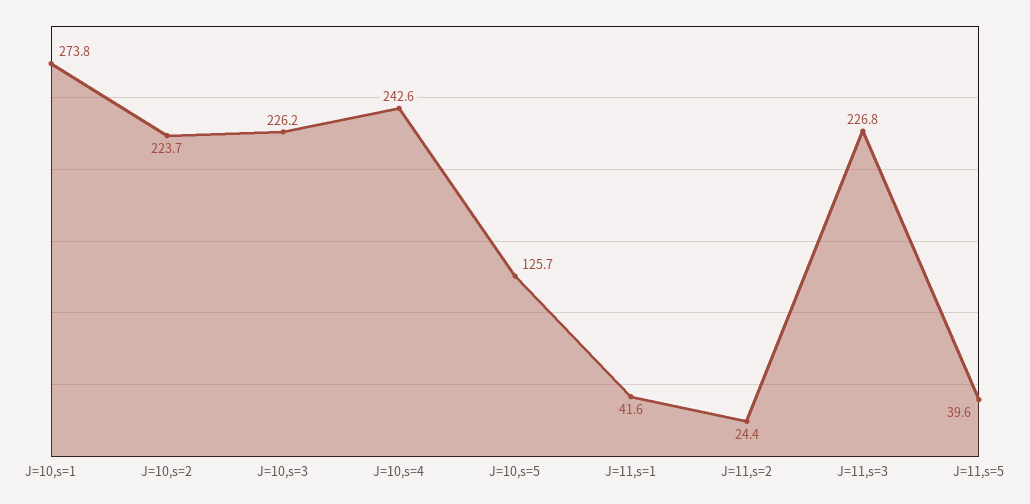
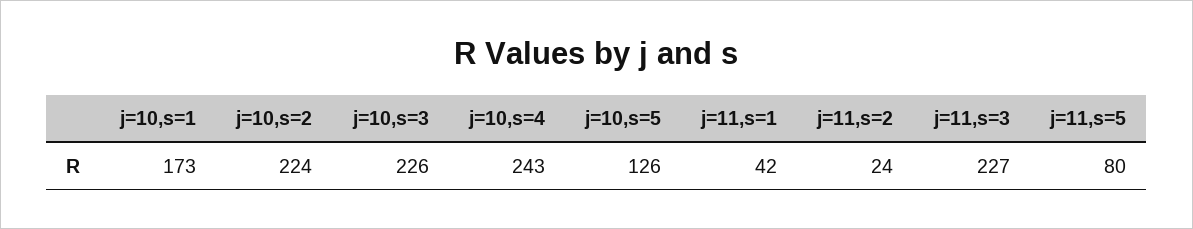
J=10,s=1: 273.8 -> 173
J=11,s=5: 39.6 -> 80

